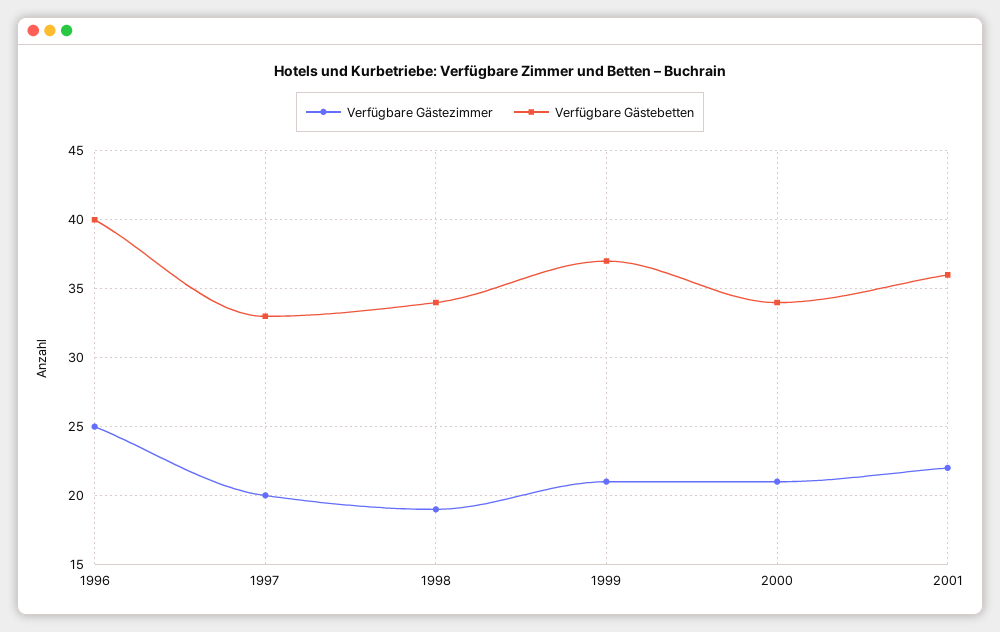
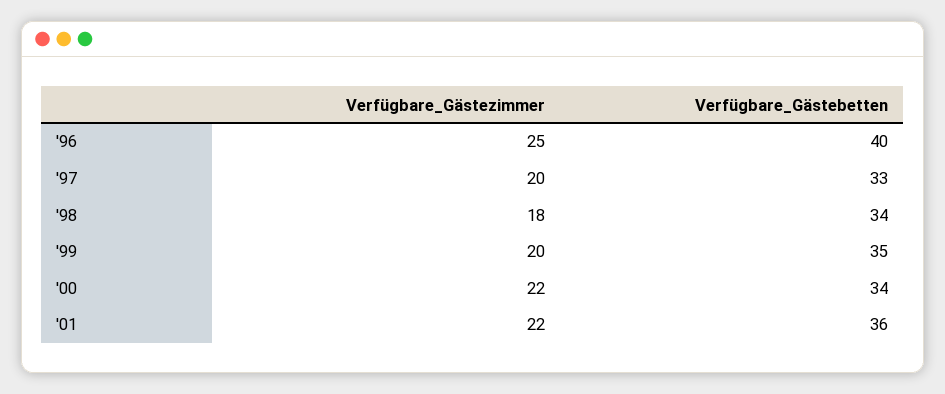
Verfügbare Gästezimmer, 1998: 19 -> 18
Verfügbare Gästezimmer, 1999: 21 -> 20
Verfügbare Gästebetten, 1999: 37 -> 35
Verfügbare Gästezimmer, 2000: 21 -> 22

